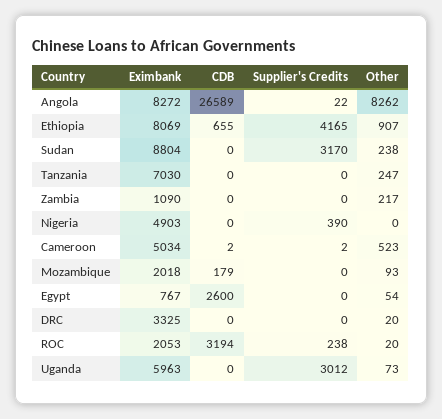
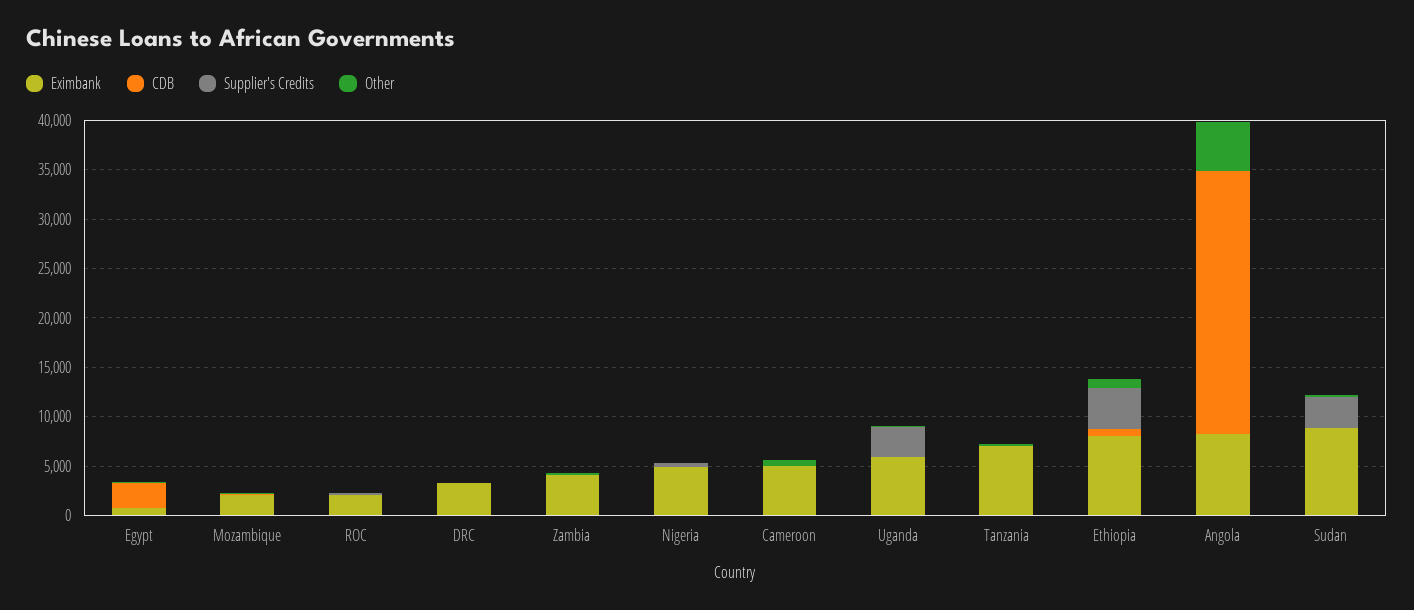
Other, Angola: 8262 -> 5000
Eximbank, Zambia: 1090 -> 4000
CDB, ROC: 3194 -> 0

